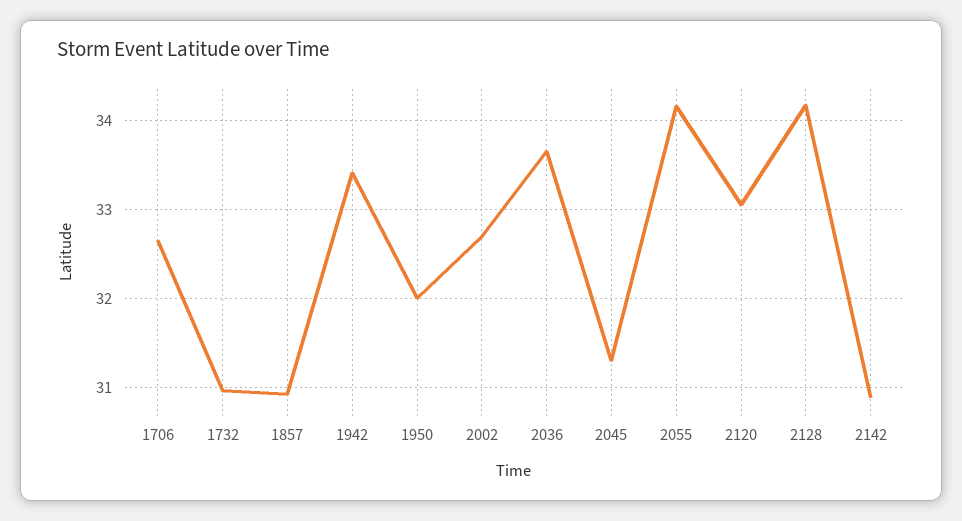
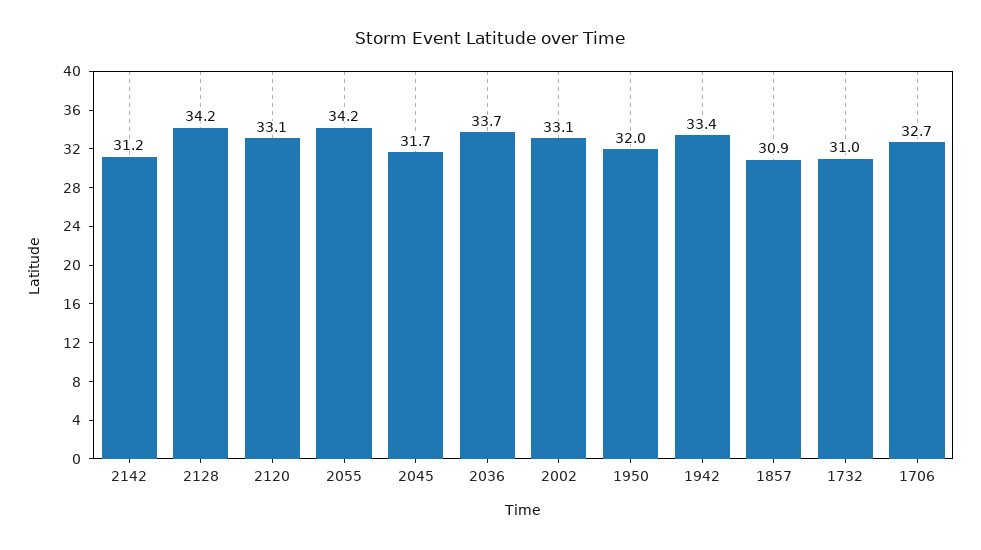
2002: 32.7 -> 33.1
2045: 31.3 -> 31.7
2142: 30.9 -> 31.2

